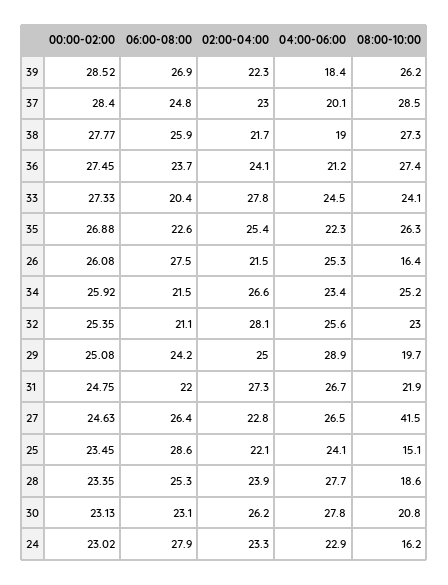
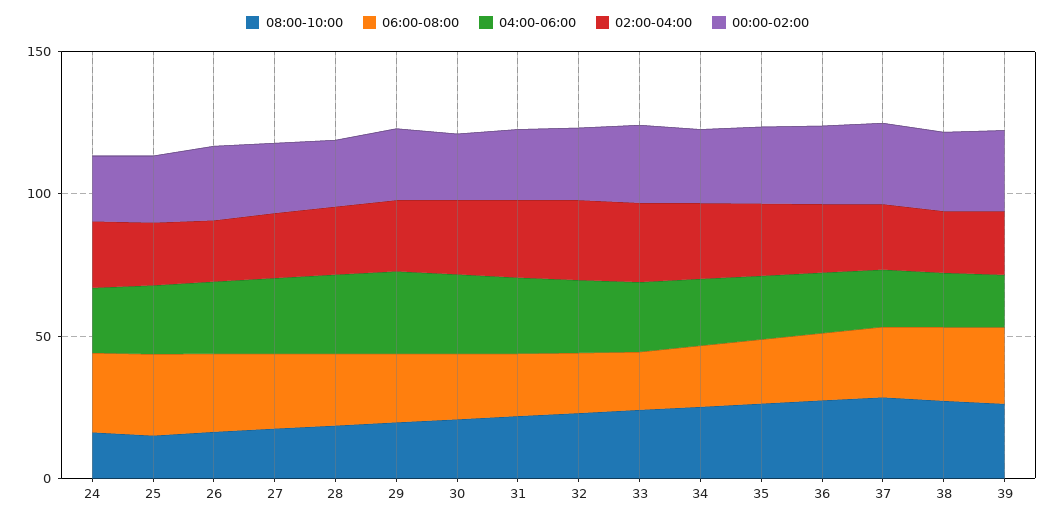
08:00-10:00, 27: 41.5 -> 20

